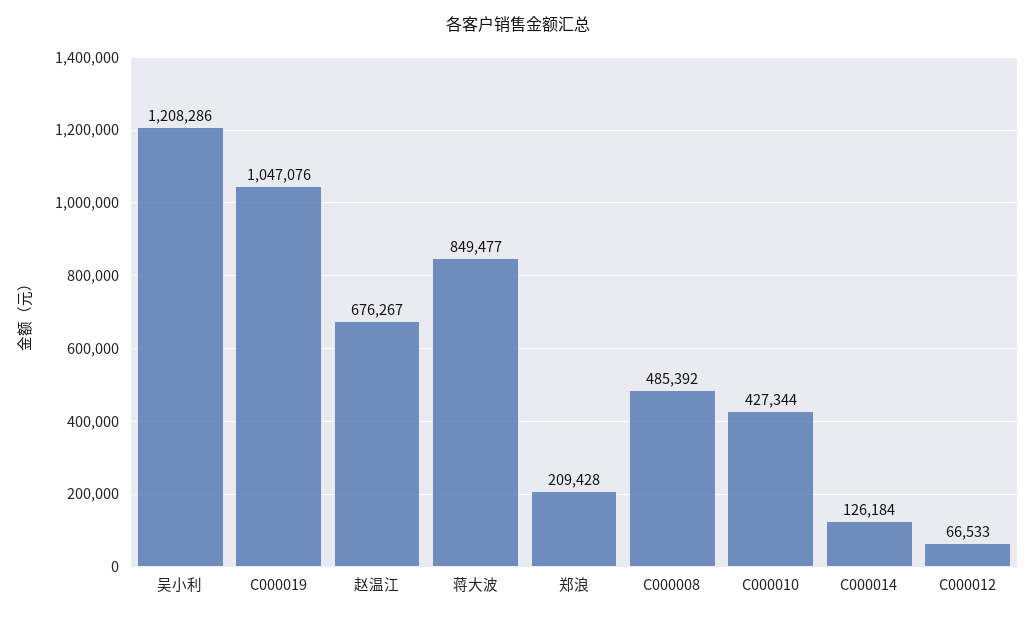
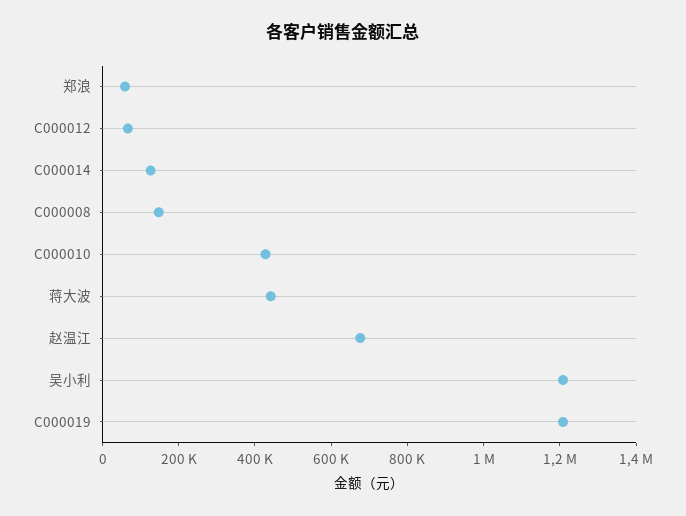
C000019: 1047076 -> 1200000
蒋大波: 849477 -> 450000
郑浪: 209428 -> 50000
C000008: 485392 -> 150000

